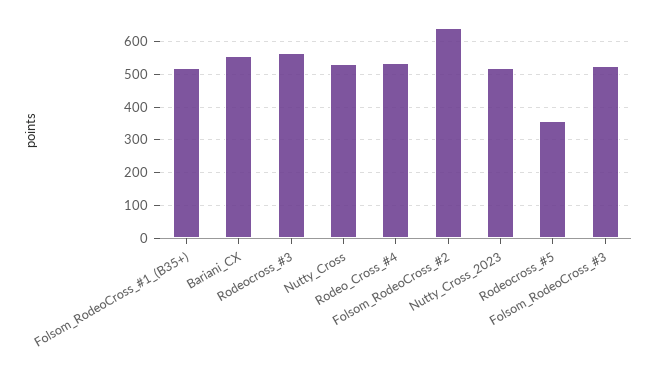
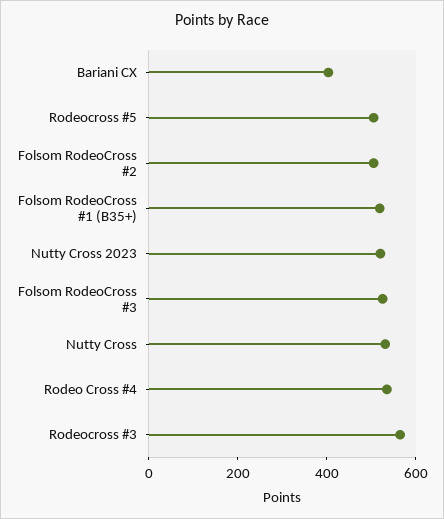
Bariani_CX: 560 -> 400
Folsom_RodeoCross_#2: 640 -> 500
Rodeocross_#5: 360 -> 500

